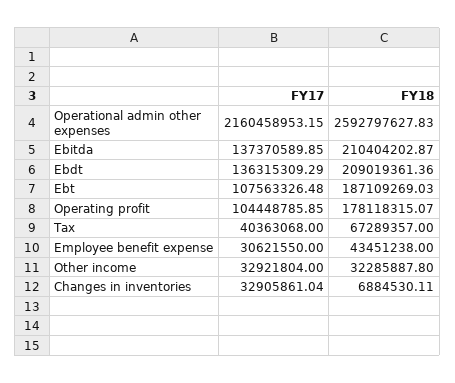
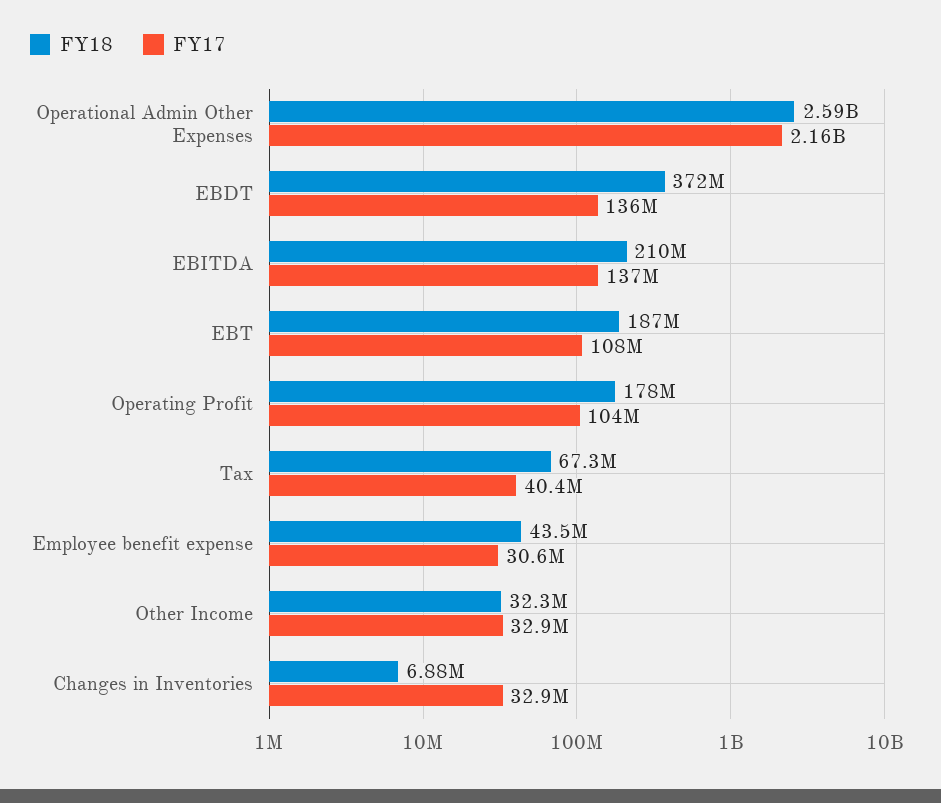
FY18, Ebdt: 209019361.36 -> 372000000

